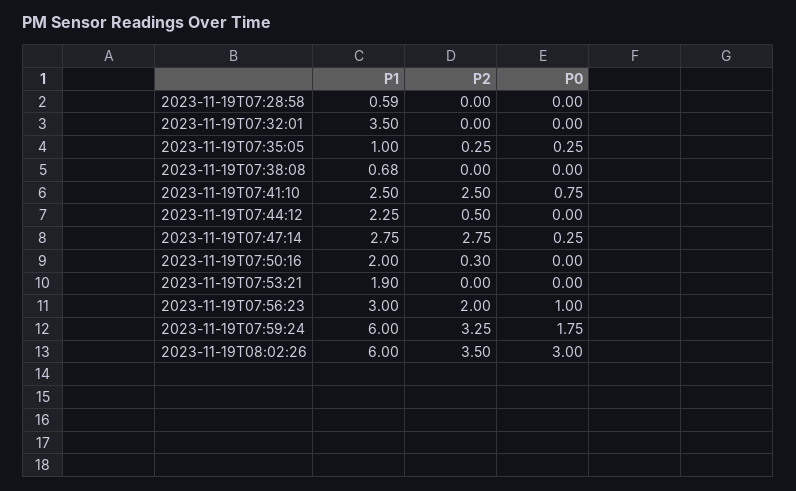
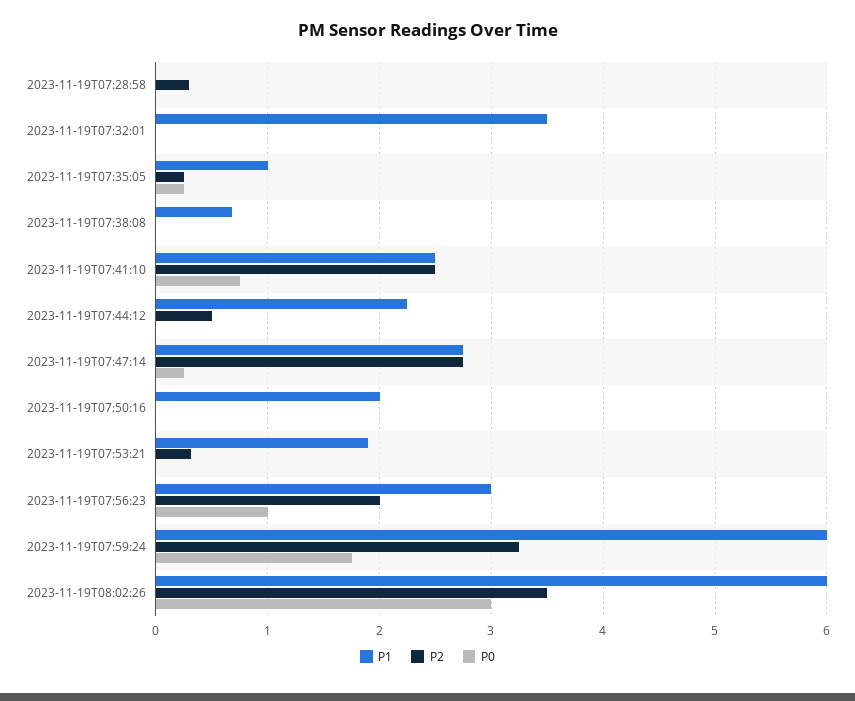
P1, 2023-11-19T07:28:58: 0.59 -> 0
P2, 2023-11-19T07:28:58: 0 -> 0.3
P2, 2023-11-19T07:50:16: 0.3 -> 0
P2, 2023-11-19T07:53:21: 0 -> 0.3

